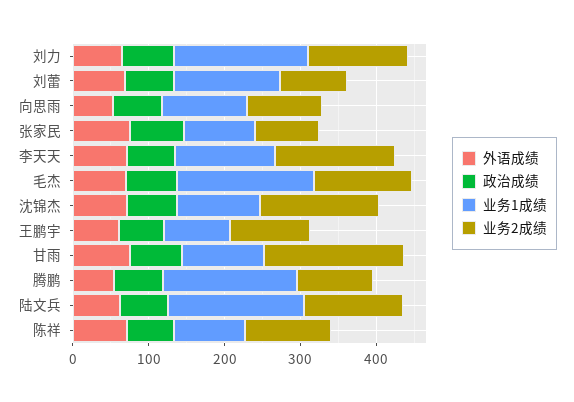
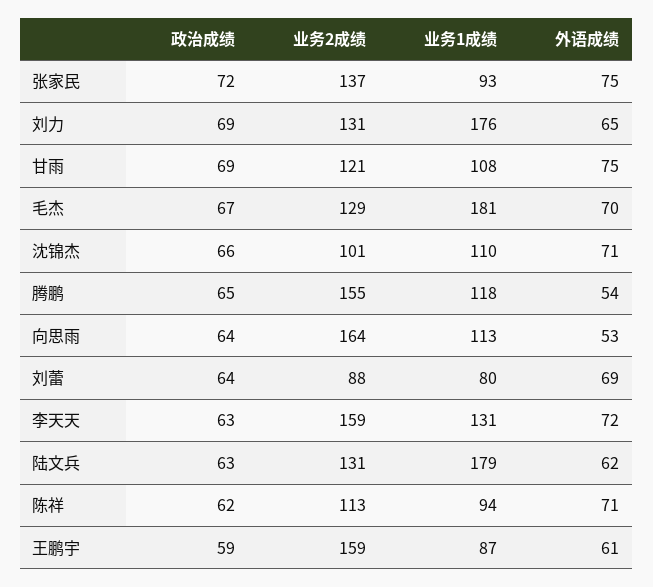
业务1成绩, 刘蕾: 140 -> 80
业务2成绩, 向思雨: 100 -> 164
业务2成绩, 张家民: 80 -> 137
业务2成绩, 沈锦杰: 160 -> 101
业务2成绩, 王鹏宇: 100 -> 159
业务2成绩, 甘雨: 180 -> 121
业务1成绩, 腾鹏: 180 -> 118
业务2成绩, 腾鹏: 100 -> 155

